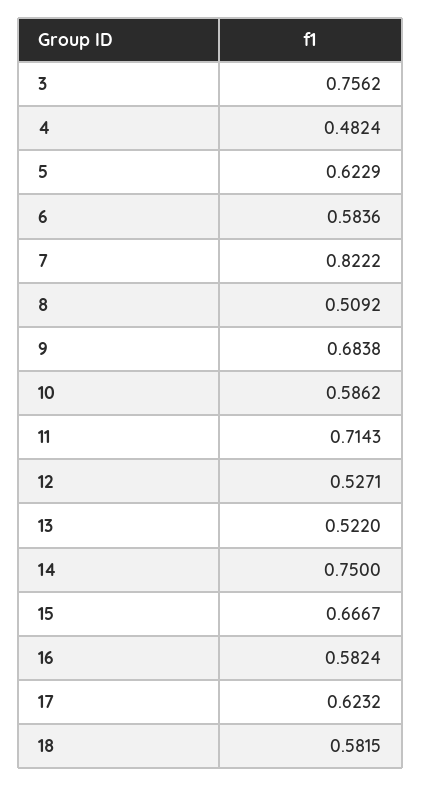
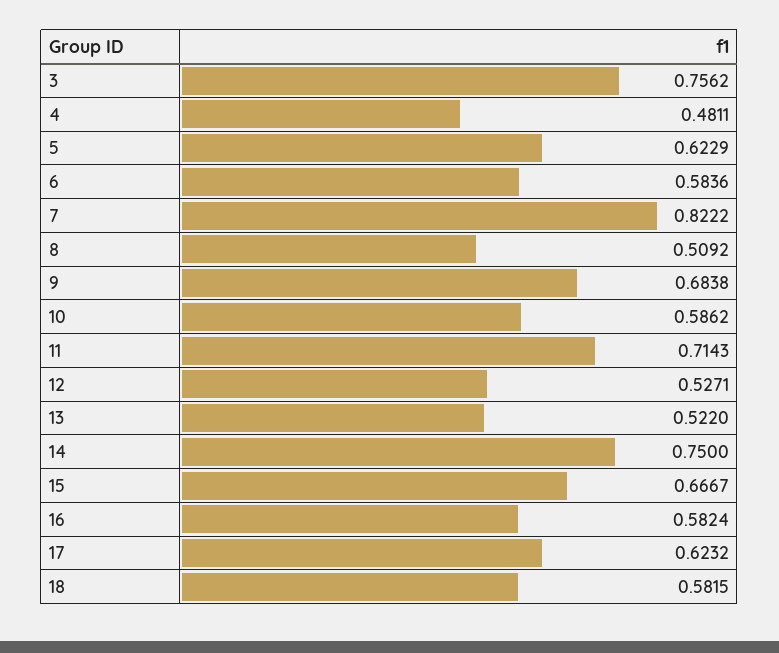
4: 0.4824 -> 0.4811

